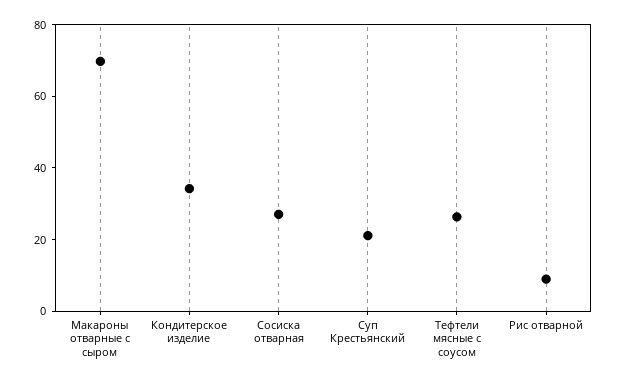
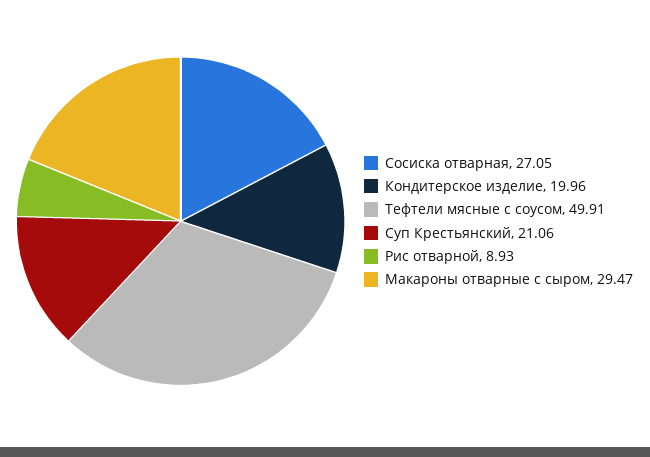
Макароны отварные с сыром: 70 -> 29.47
Кондитерское изделие: 35 -> 19.96
Тефтели мясные с соусом: 25 -> 49.91

